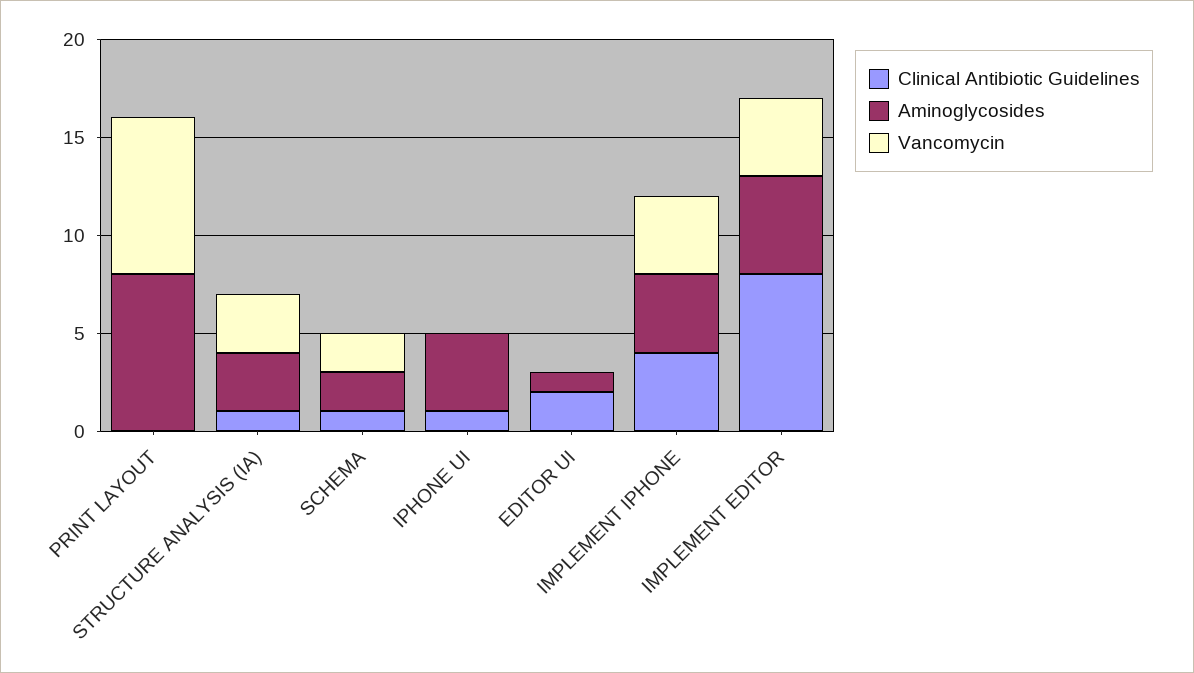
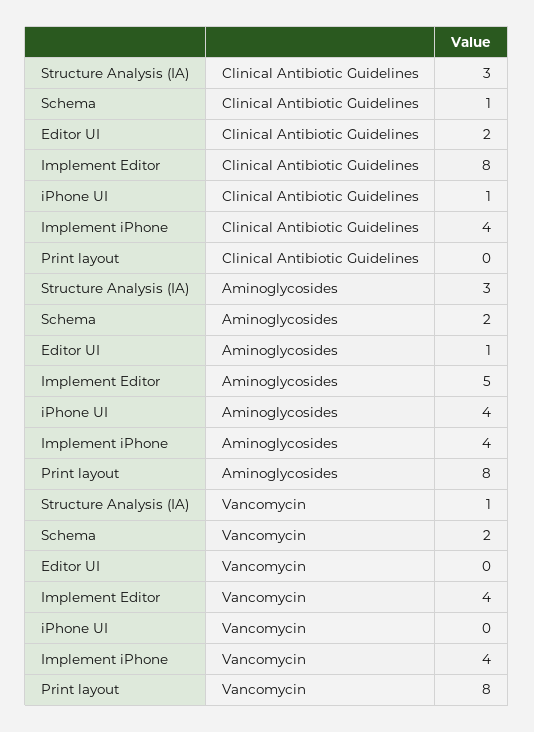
Clinical Antibiotic Guidelines, STRUCTURE ANALYSIS (IA): 1 -> 3
Vancomycin, STRUCTURE ANALYSIS (IA): 3 -> 1

